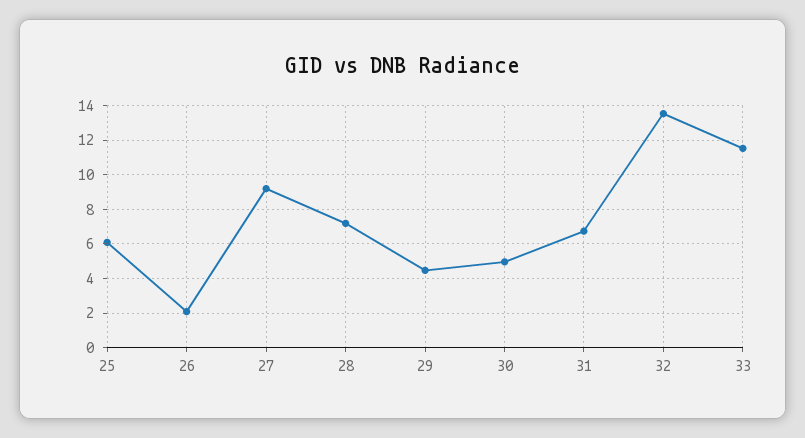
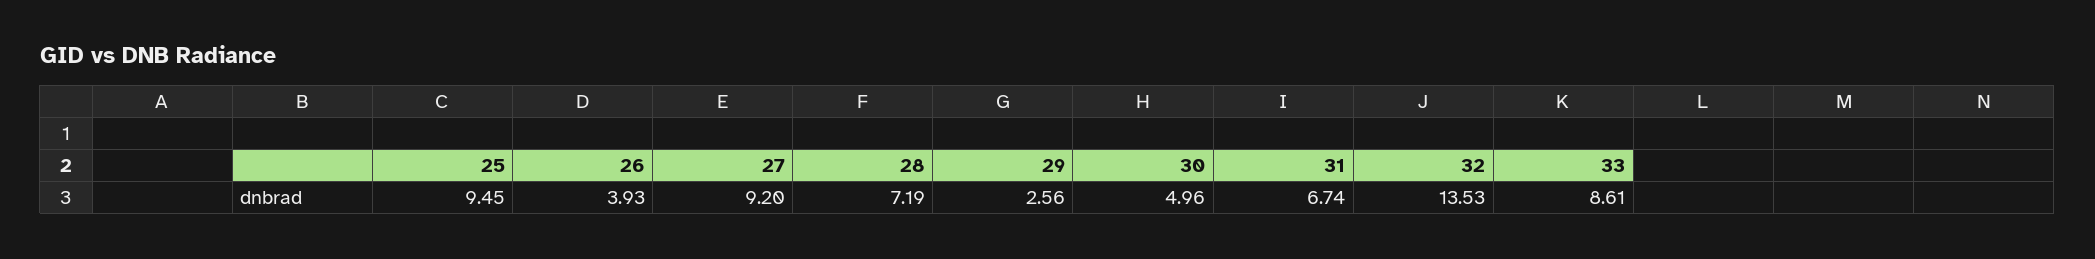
25: 6 -> 9.45
26: 2 -> 3.93
29: 4.5 -> 2.56
33: 11.5 -> 8.61

